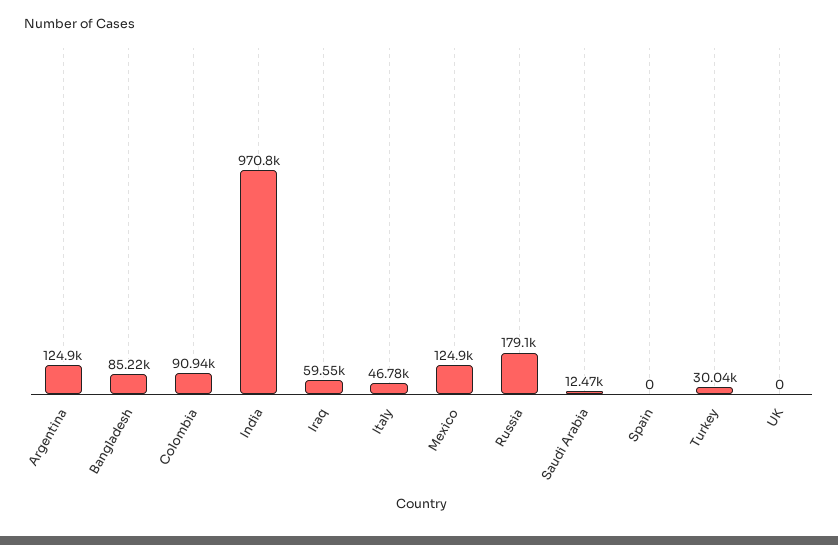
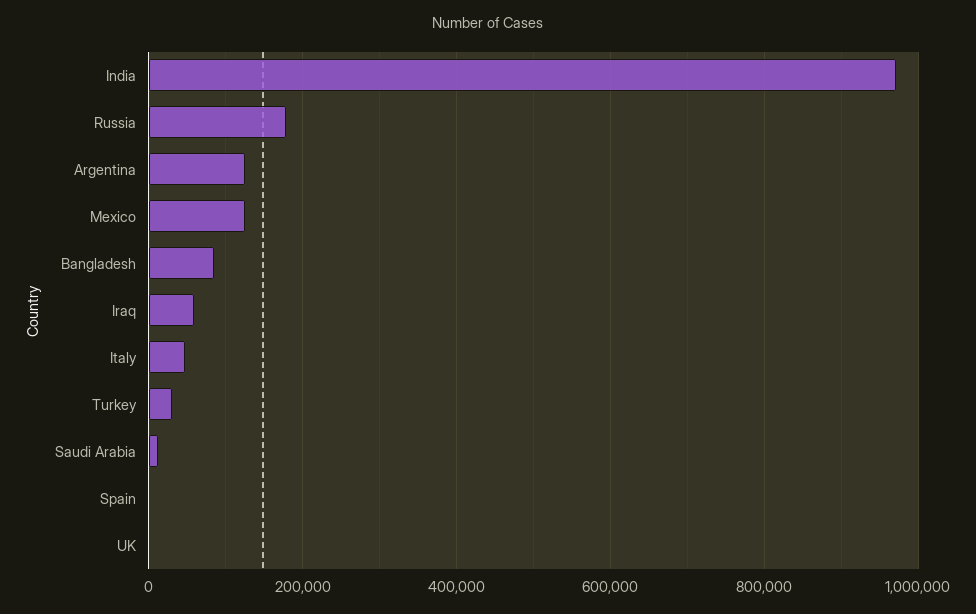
Colombia: 90940 -> none

